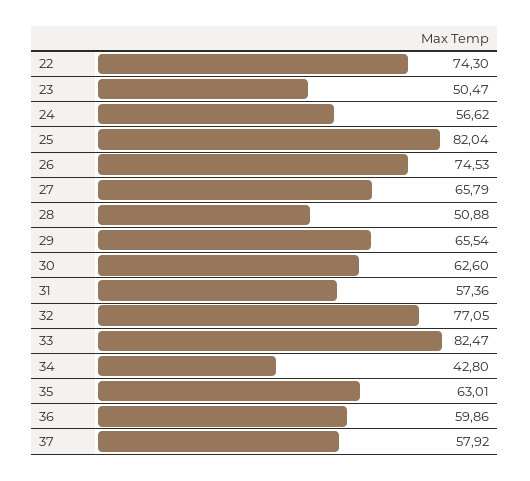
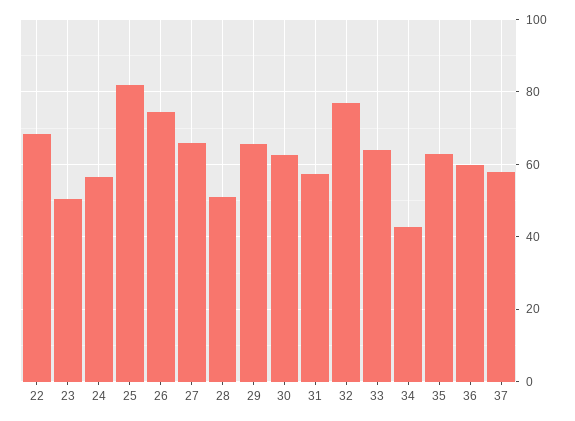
22: 74.3 -> 68
33: 82.47 -> 64

